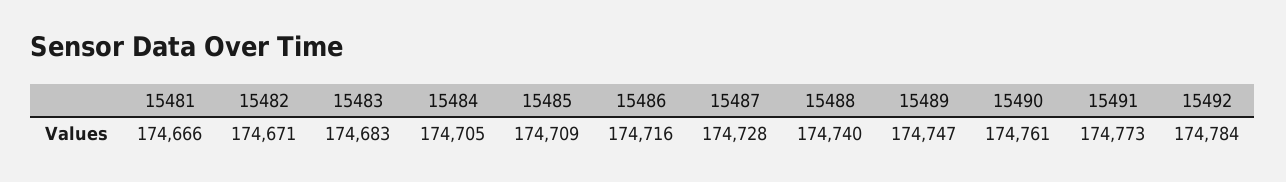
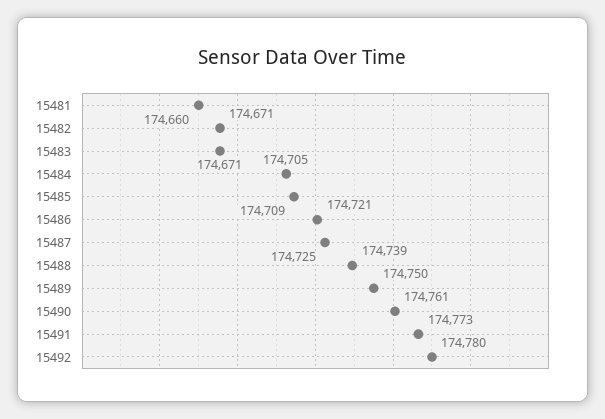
15481: 174666 -> 174660
15483: 174683 -> 174671
15486: 174716 -> 174721
15487: 174728 -> 174725
15488: 174740 -> 174739
15489: 174747 -> 174750
15492: 174784 -> 174780

